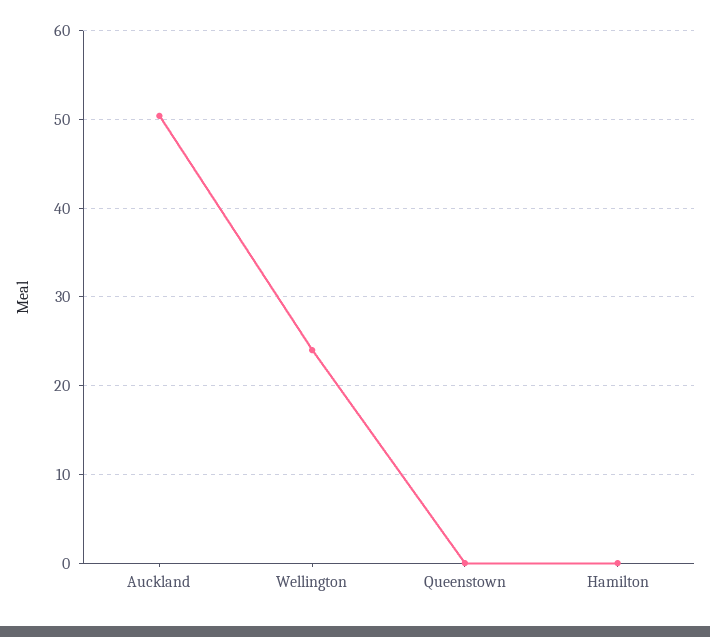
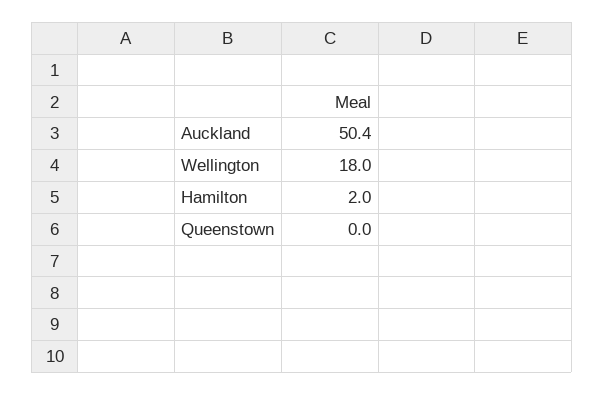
Wellington: 24 -> 18
Hamilton: 0 -> 2

